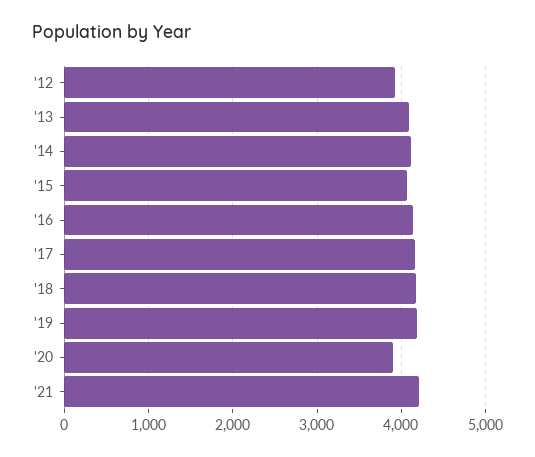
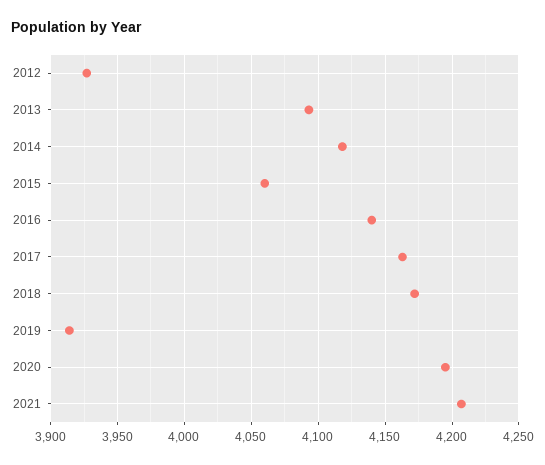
'19: 4200 -> 3915
'20: 3900 -> 4195

